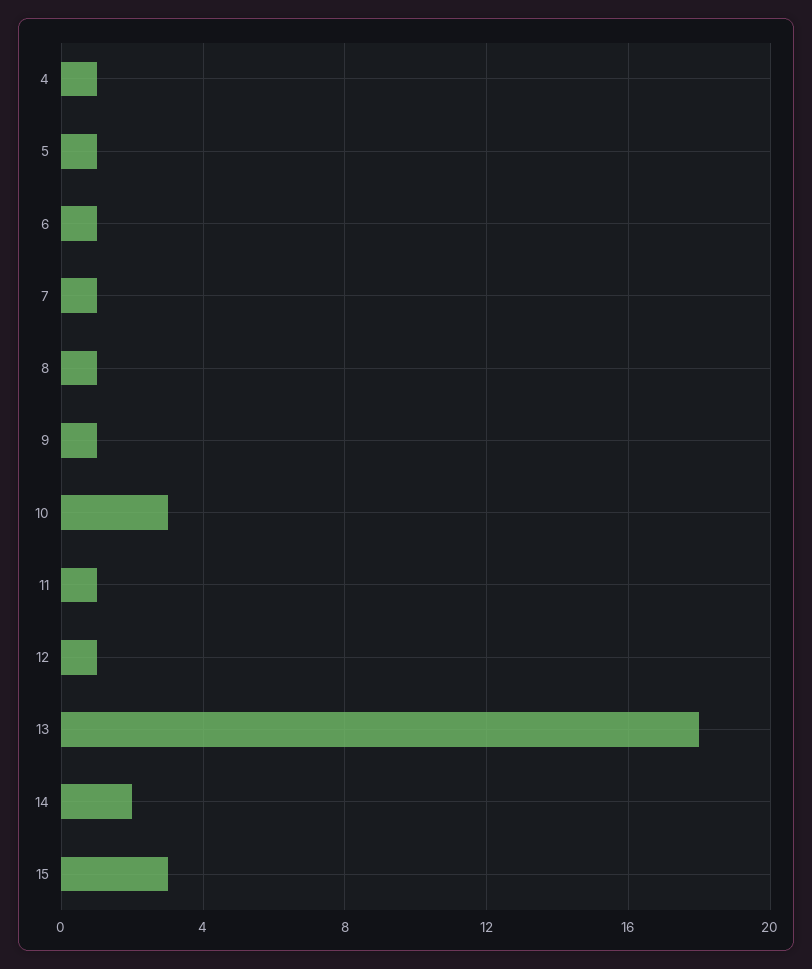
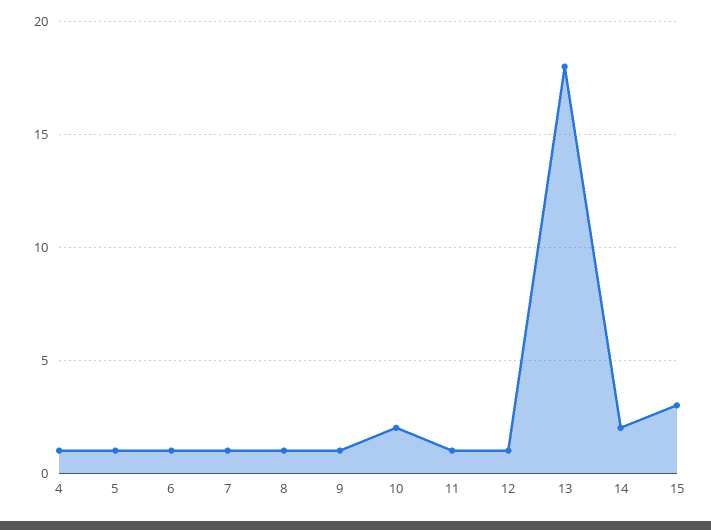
10: 3 -> 2

